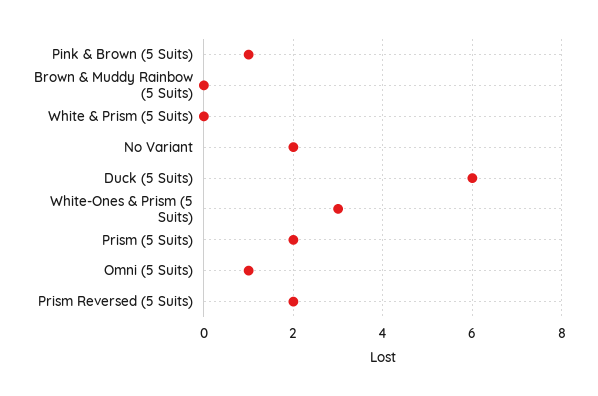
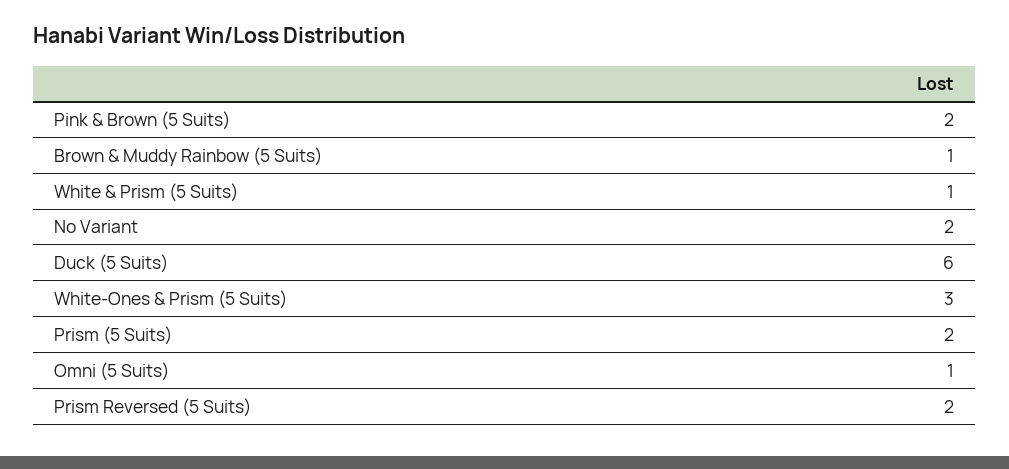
Pink & Brown (5 Suits): 1 -> 2
Brown & Muddy Rainbow (5 Suits): 0 -> 1
White & Prism (5 Suits): 0 -> 1

